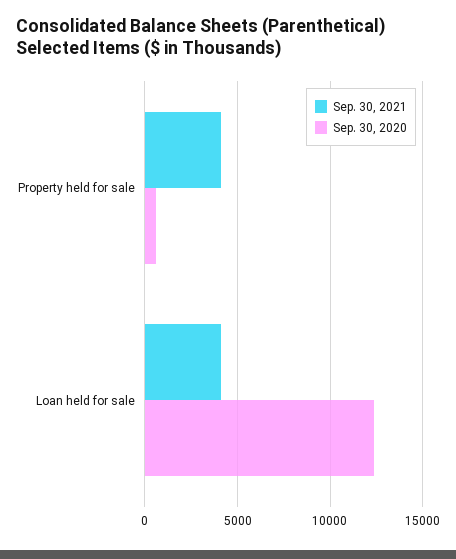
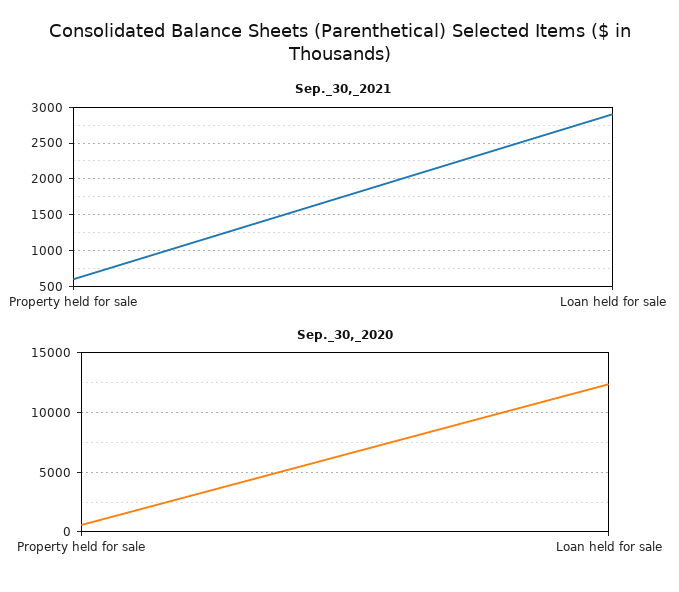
Sep. 30, 2021, Property held for sale: 4000 -> 600
Sep. 30, 2021, Loan held for sale: 4000 -> 2900

